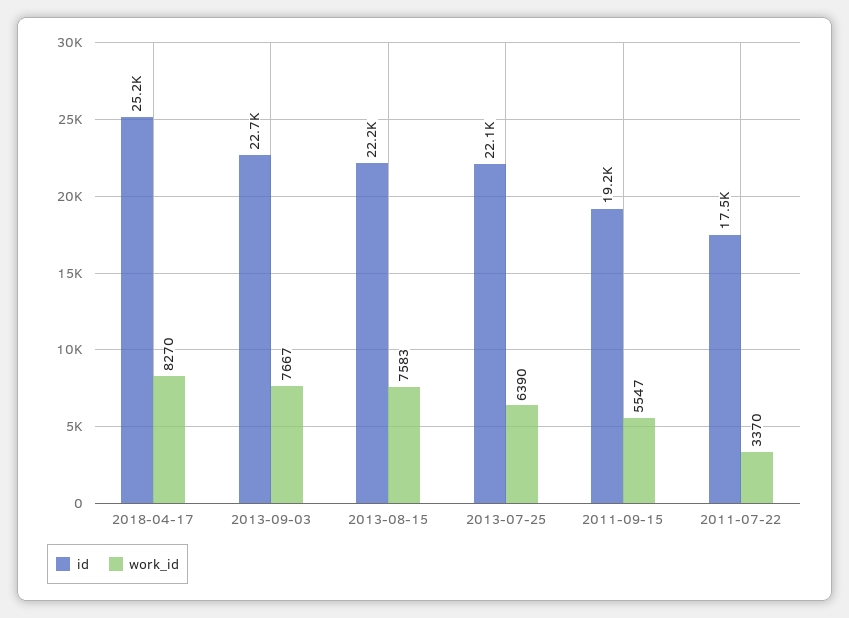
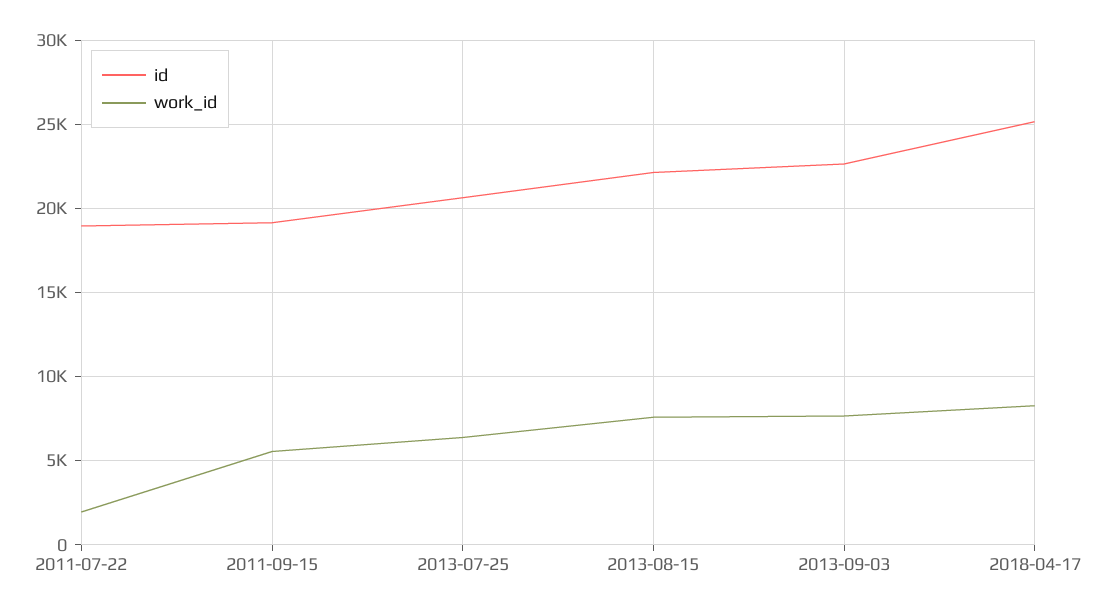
id, 2013-07-25: 22100 -> 20500
id, 2011-07-22: 17500 -> 19000
work_id, 2011-07-22: 3370 -> 2000

